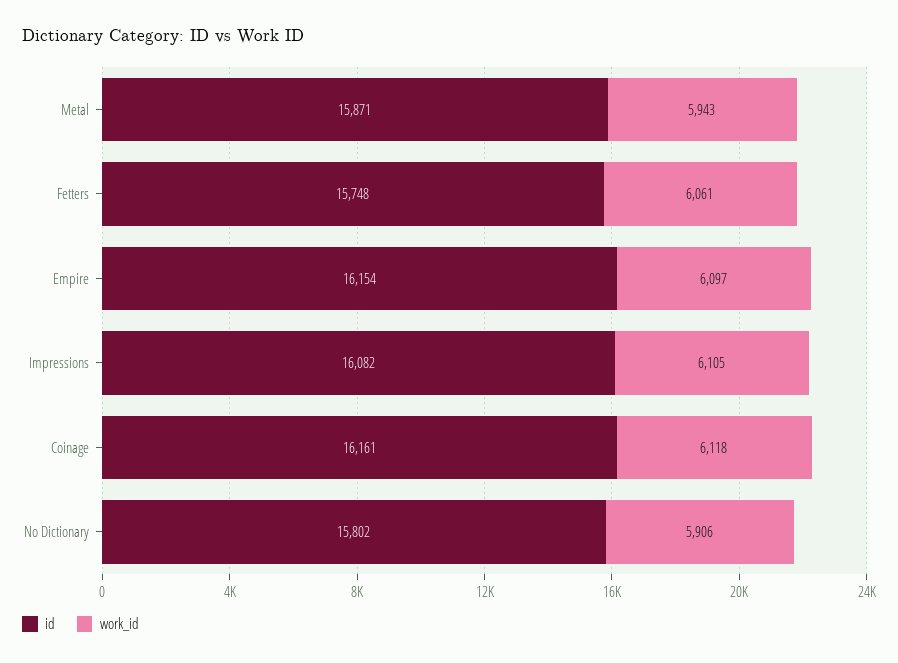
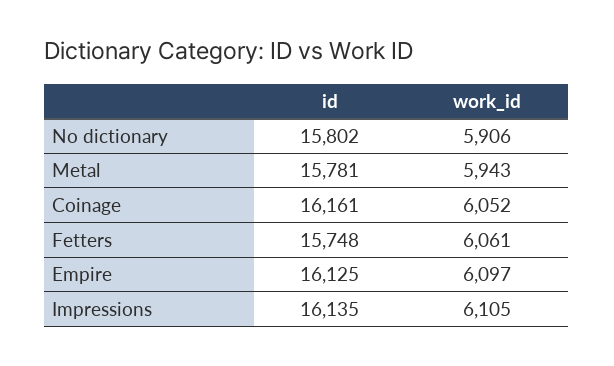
id, Metal: 15871 -> 15781
id, Empire: 16154 -> 16125
id, Impressions: 16082 -> 16135
work_id, Coinage: 6118 -> 6052

